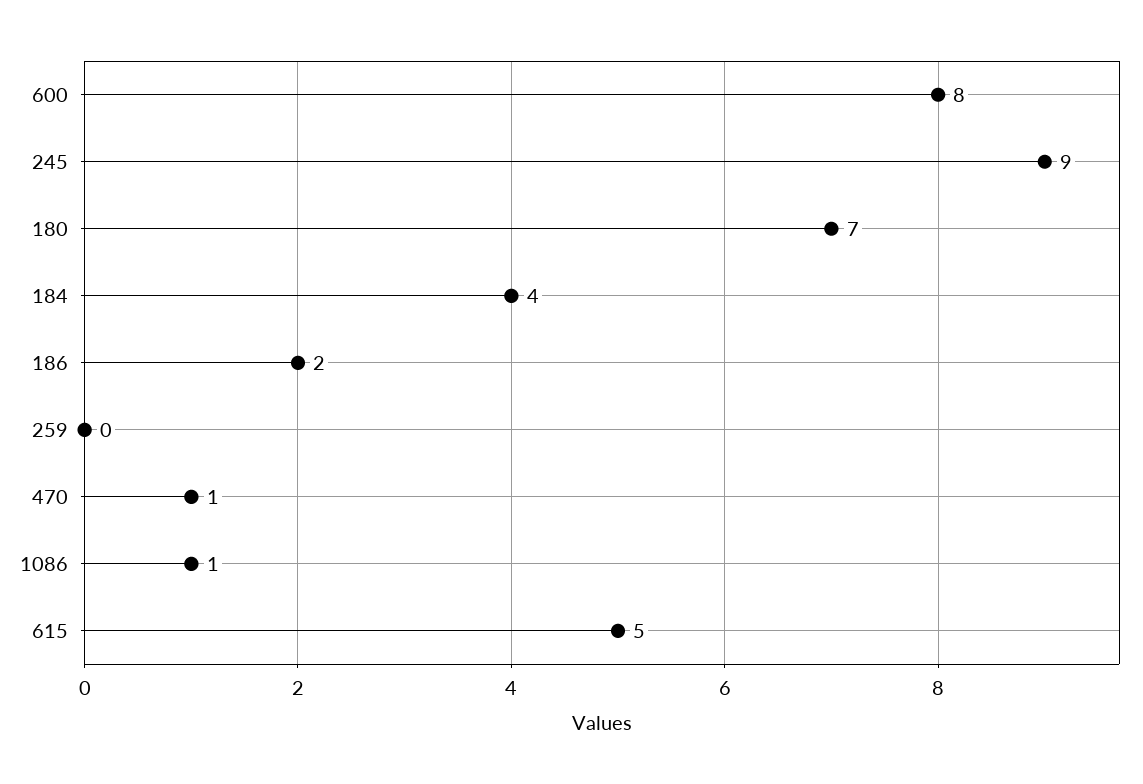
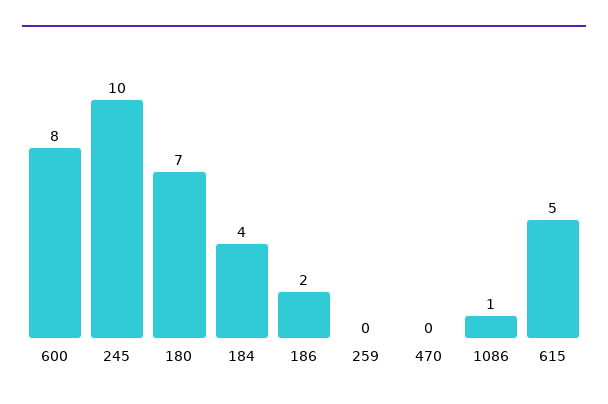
245: 9 -> 10
470: 1 -> 0

